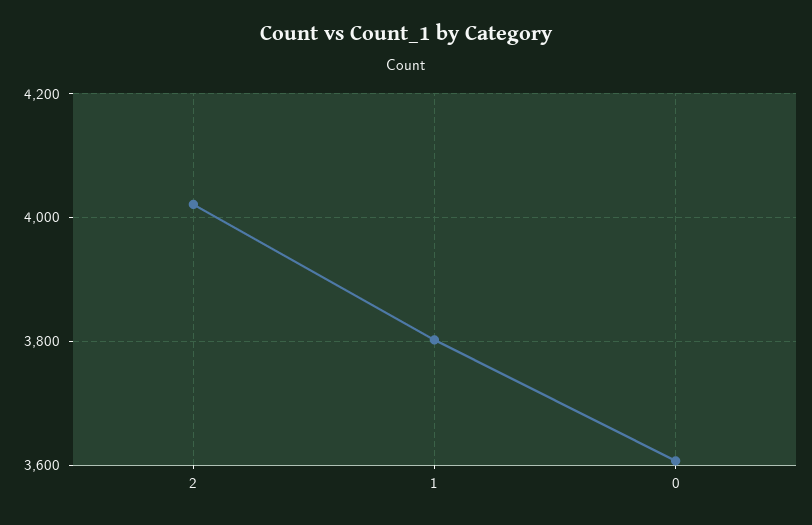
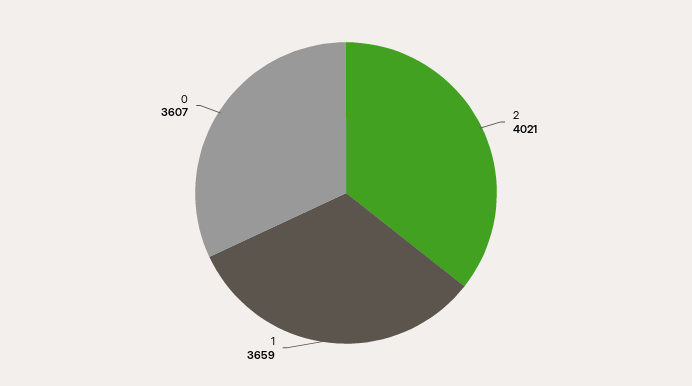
1: 3800 -> 3659

